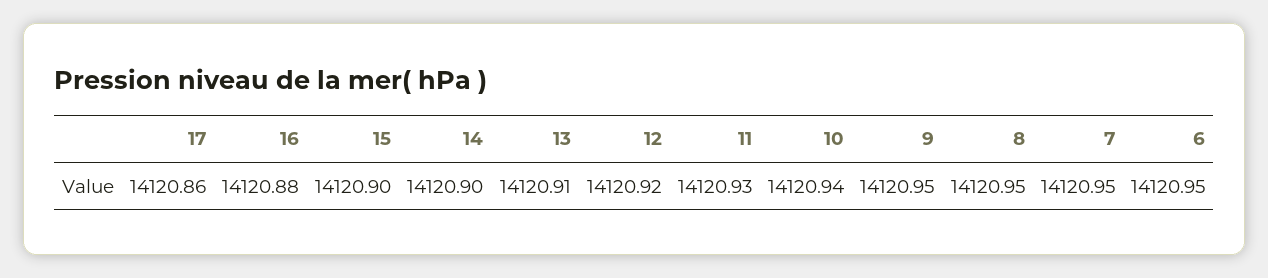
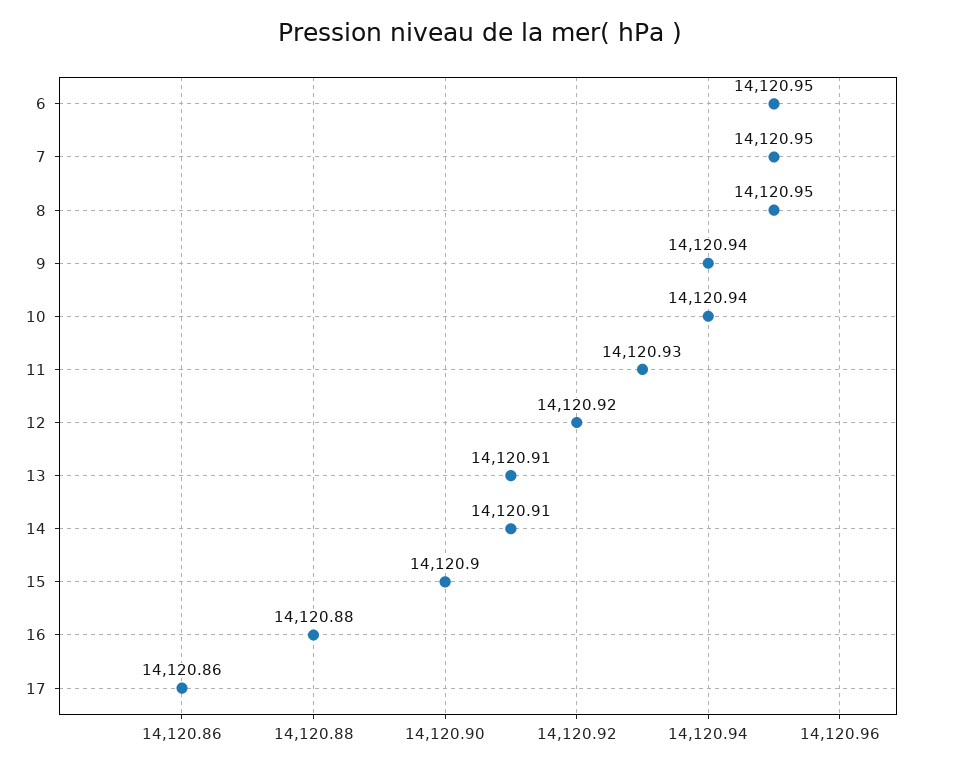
14: 14120.9 -> 14120.91
9: 14120.95 -> 14120.94

